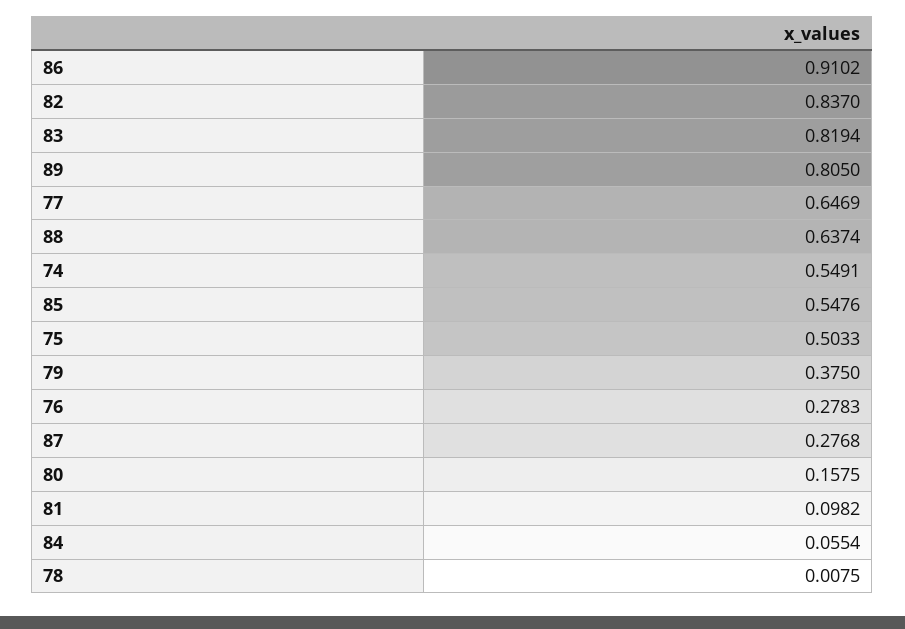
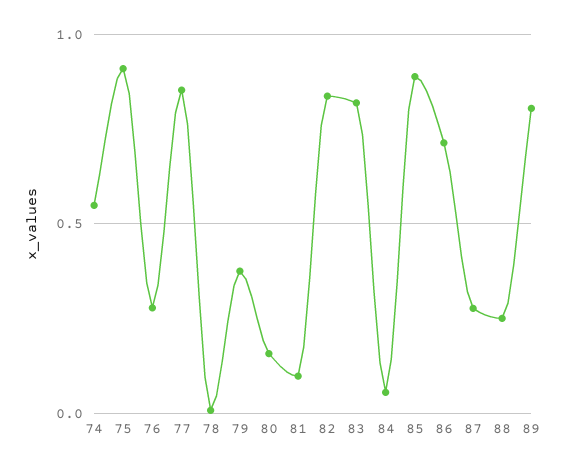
86: 0.9102 -> 0.7
77: 0.6469 -> 0.85
88: 0.6374 -> 0.25
85: 0.5476 -> 0.9
75: 0.5033 -> 0.9

